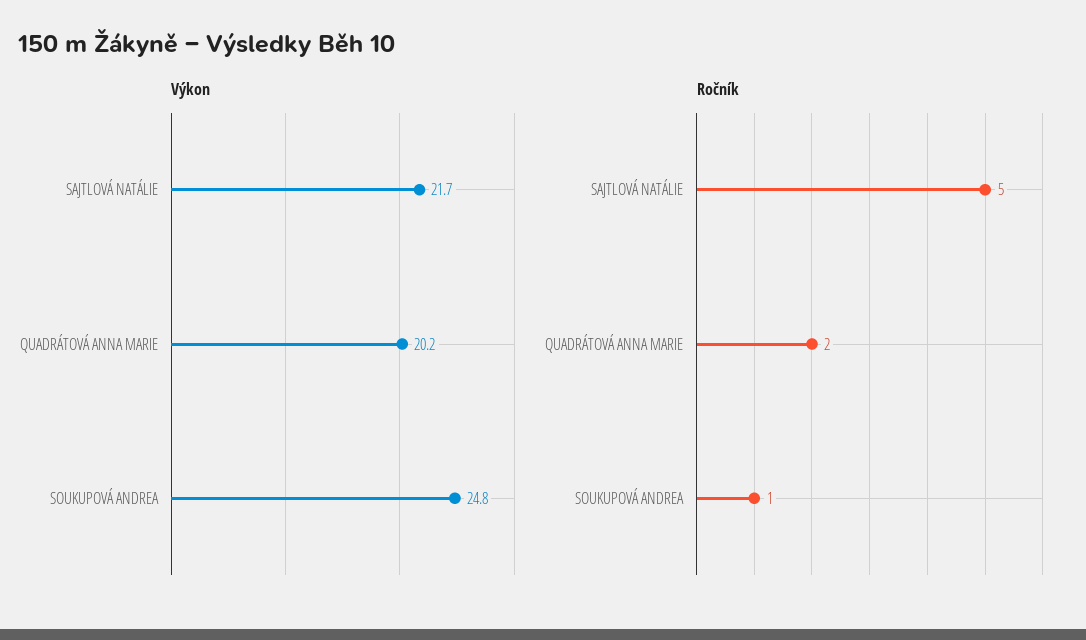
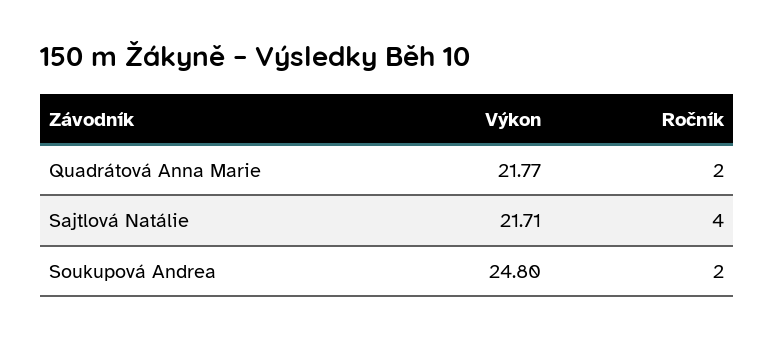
Výkon, QUADRÁTOVÁ ANNA MARIE: 20.2 -> 21.77
Ročník, SAJTLOVÁ NATÁLIE: 5 -> 4
Ročník, SOUKUPOVÁ ANDREA: 1 -> 2

